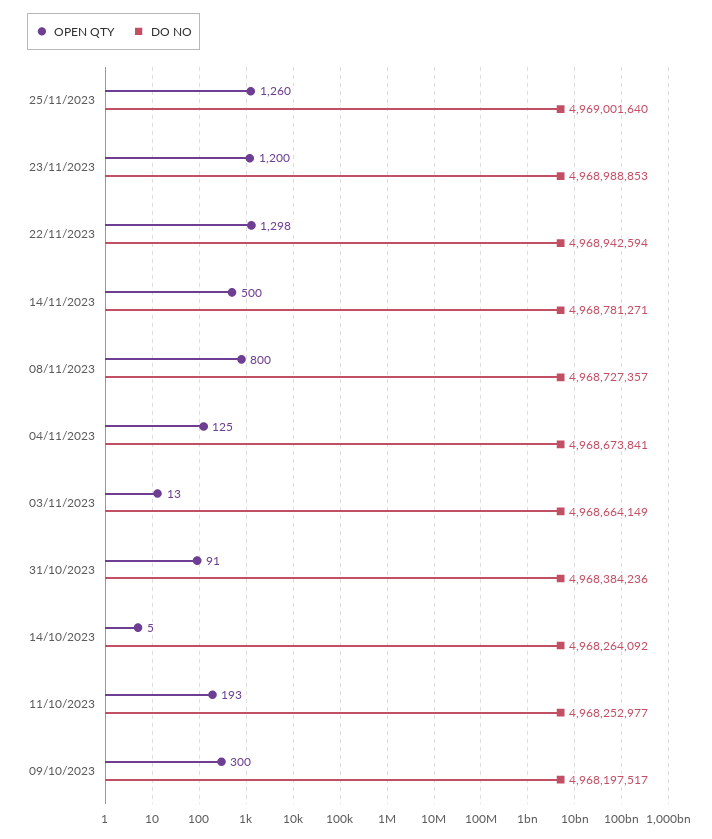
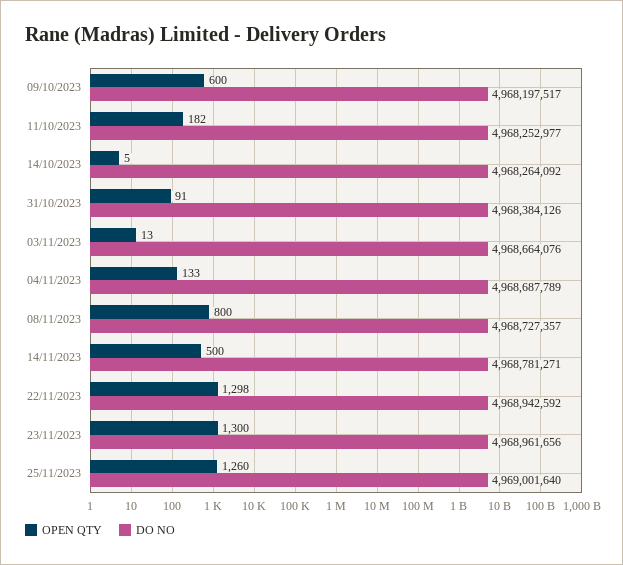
OPEN QTY, 23/11/2023: 1200 -> 1300
DO NO, 23/11/2023: 4968988853 -> 4968961656
DO NO, 22/11/2023: 4968942594 -> 4968942592
OPEN QTY, 04/11/2023: 125 -> 133
DO NO, 04/11/2023: 4968673841 -> 4968687789
DO NO, 03/11/2023: 4968664149 -> 4968664076
DO NO, 31/10/2023: 4968384236 -> 4968384126
OPEN QTY, 11/10/2023: 193 -> 182
OPEN QTY, 09/10/2023: 300 -> 600

